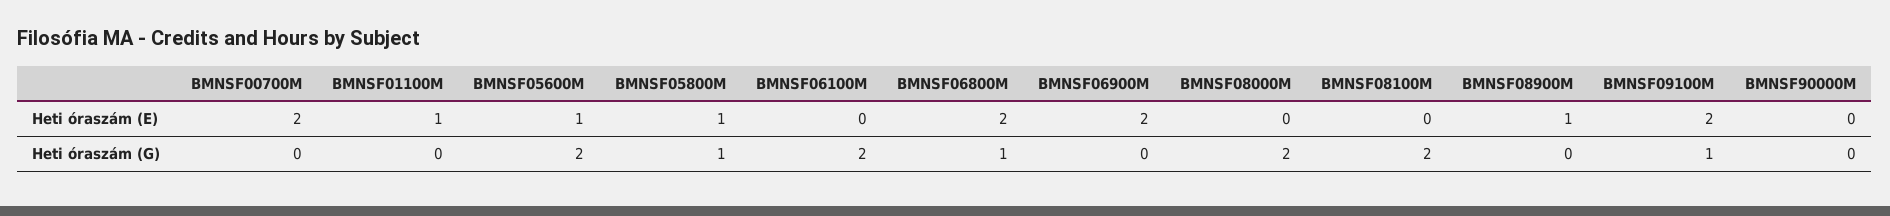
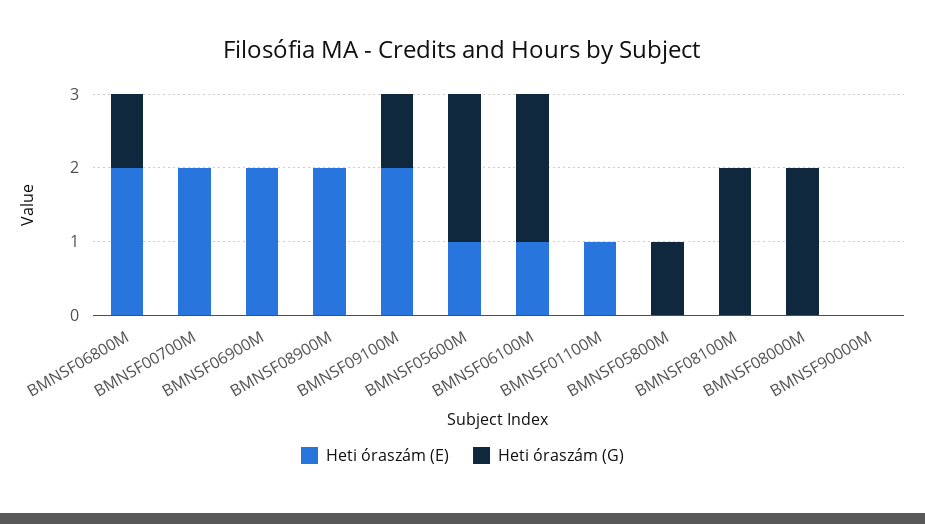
Heti óraszám (E), BMNSF05800M: 1 -> 0
Heti óraszám (E), BMNSF06100M: 0 -> 1
Heti óraszám (E), BMNSF08900M: 1 -> 2

